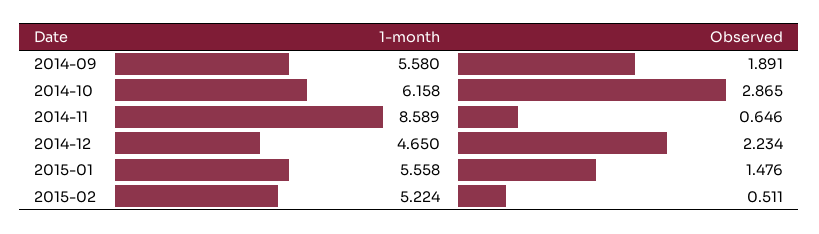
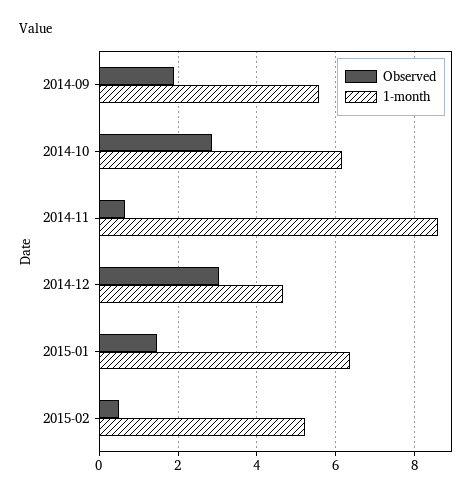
Observed, 2014-12: 2.234 -> 3
1-month, 2015-01: 5.558 -> 6.4

